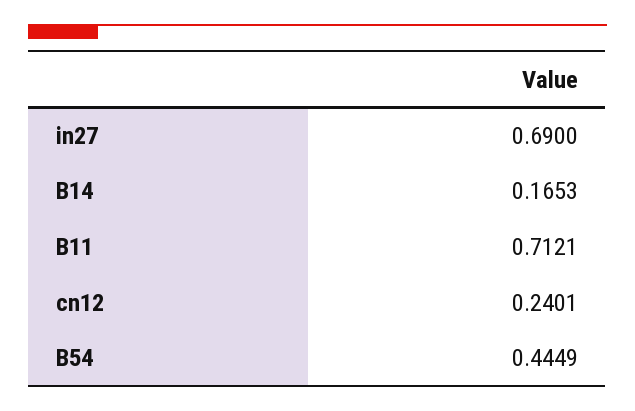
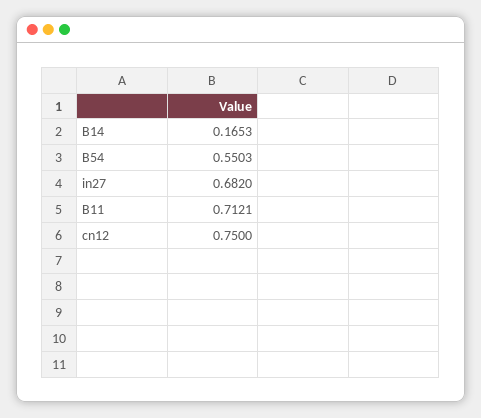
in27: 0.69 -> 0.682
cn12: 0.2401 -> 0.75
B54: 0.4449 -> 0.5503

